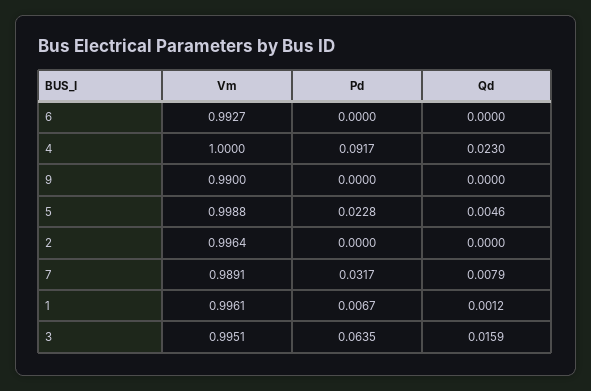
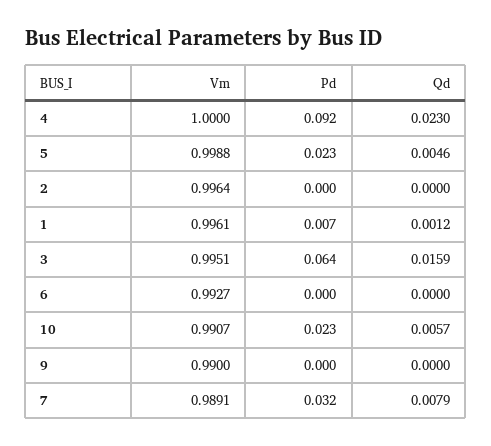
Vm, 10: none -> 0.9907
Pd, 10: none -> 0.023
Qd, 10: none -> 0.0057

